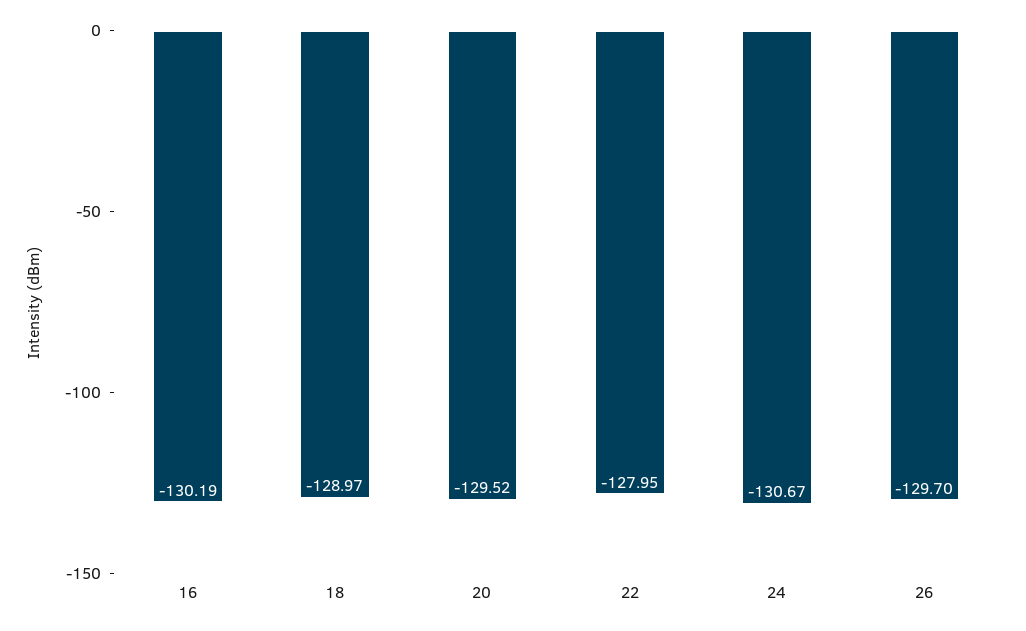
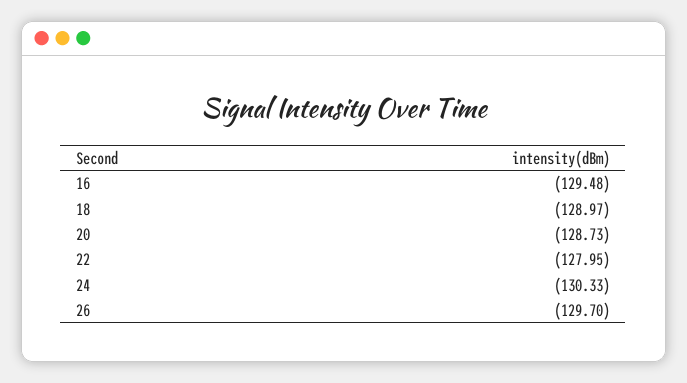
16: -130.19 -> -129.48
20: -129.52 -> -128.73
24: -130.67 -> -130.33

